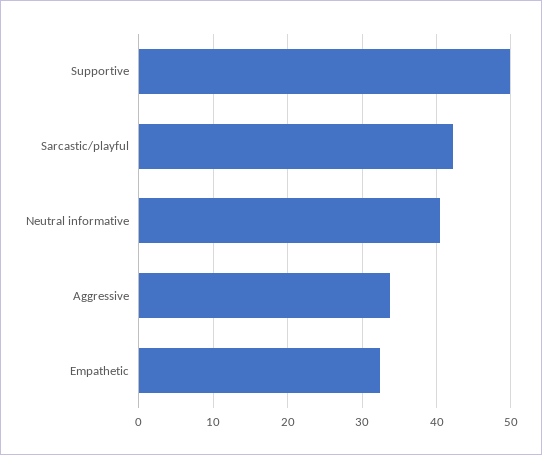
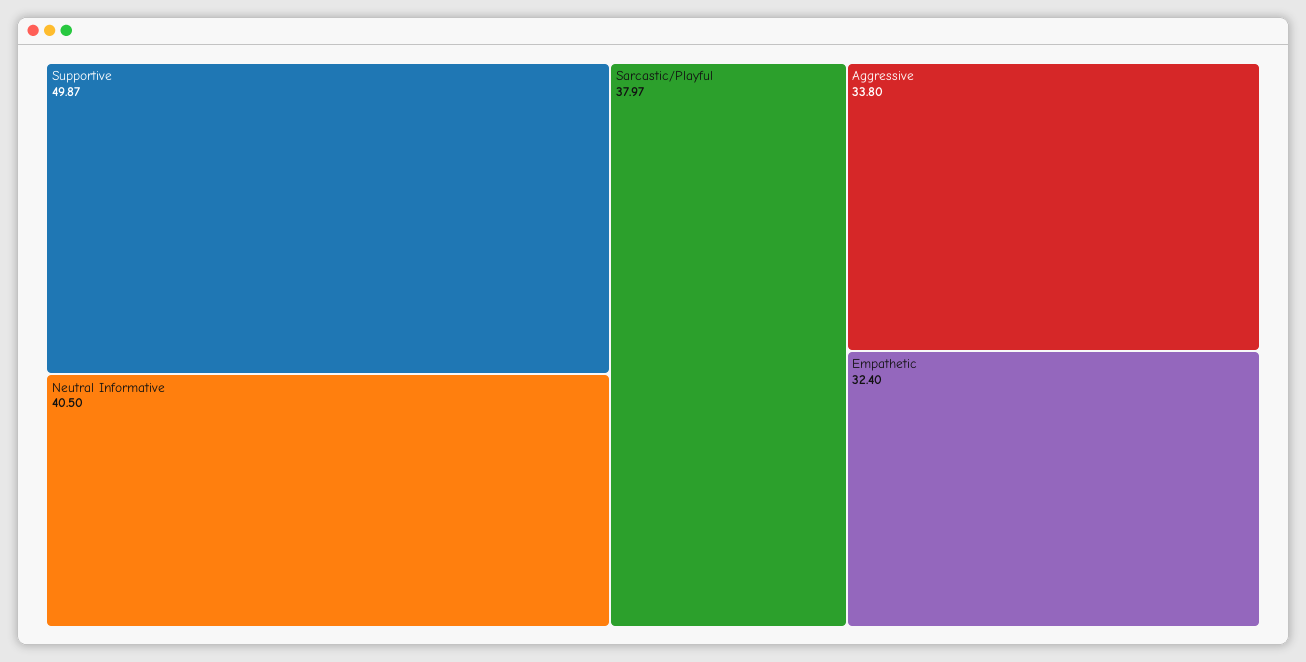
Sarcastic/playful: 42 -> 37.97

